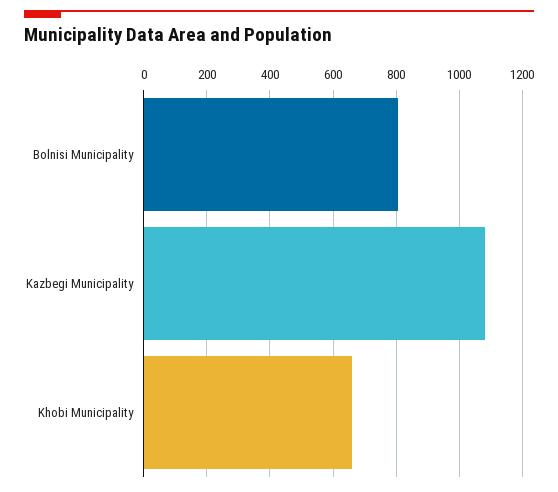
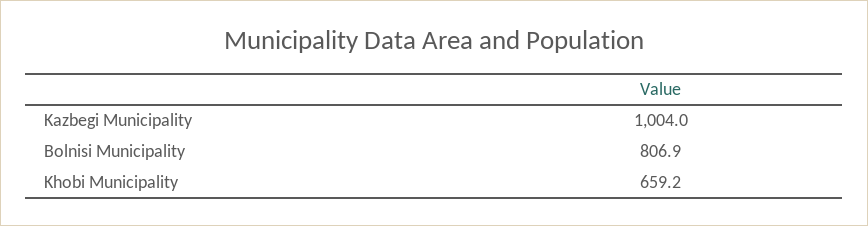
Kazbegi Municipality: 1080 -> 1004

